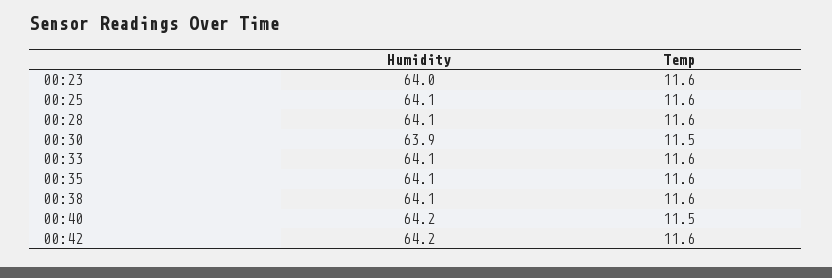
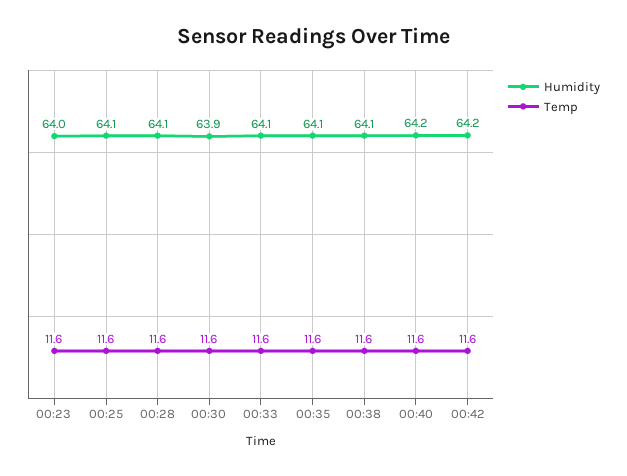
Temp, 00:30: 11.5 -> 11.6
Temp, 00:40: 11.5 -> 11.6

